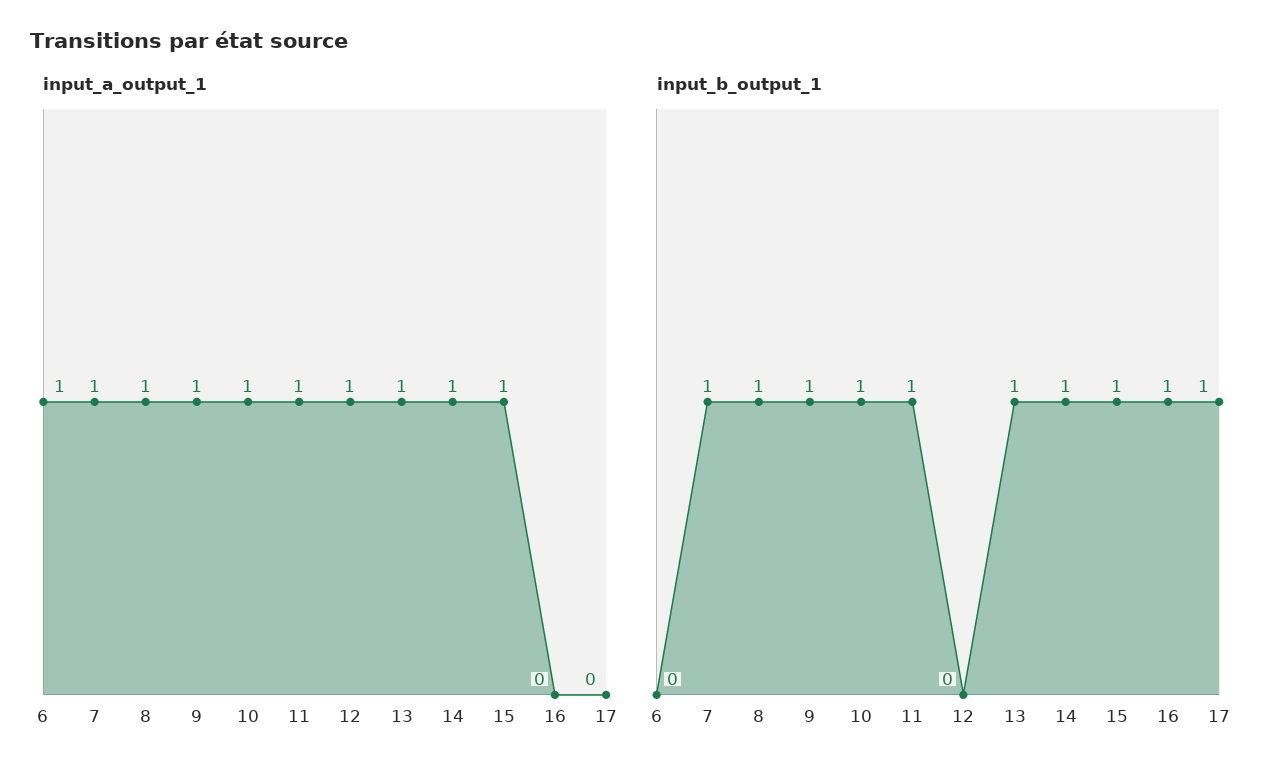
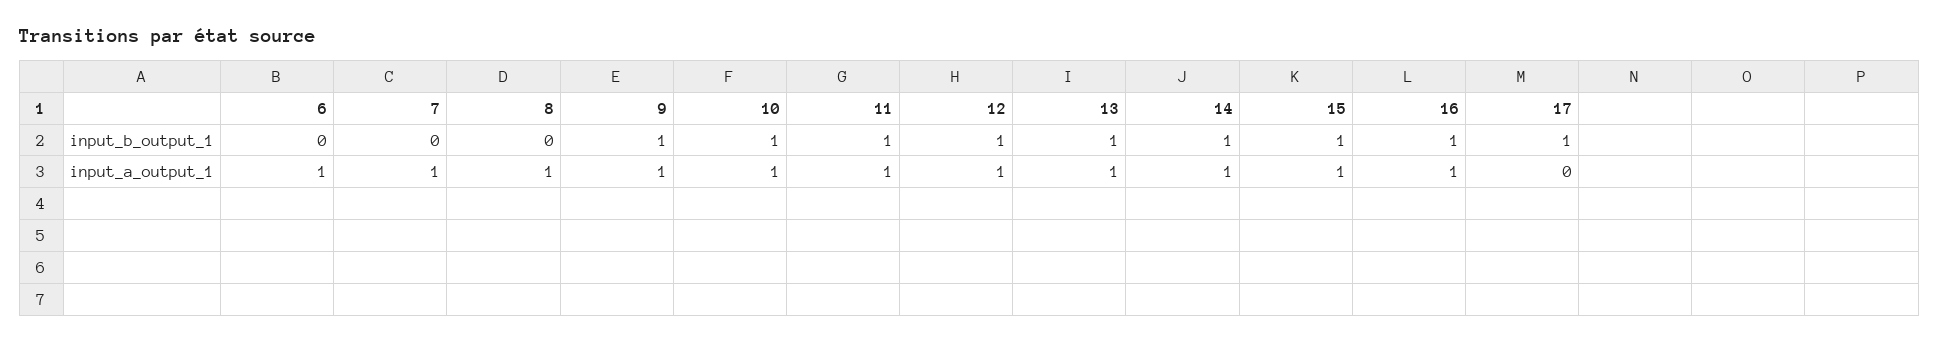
input_a_output_1, 16: 0 -> 1
input_b_output_1, 7: 1 -> 0
input_b_output_1, 8: 1 -> 0
input_b_output_1, 12: 0 -> 1

